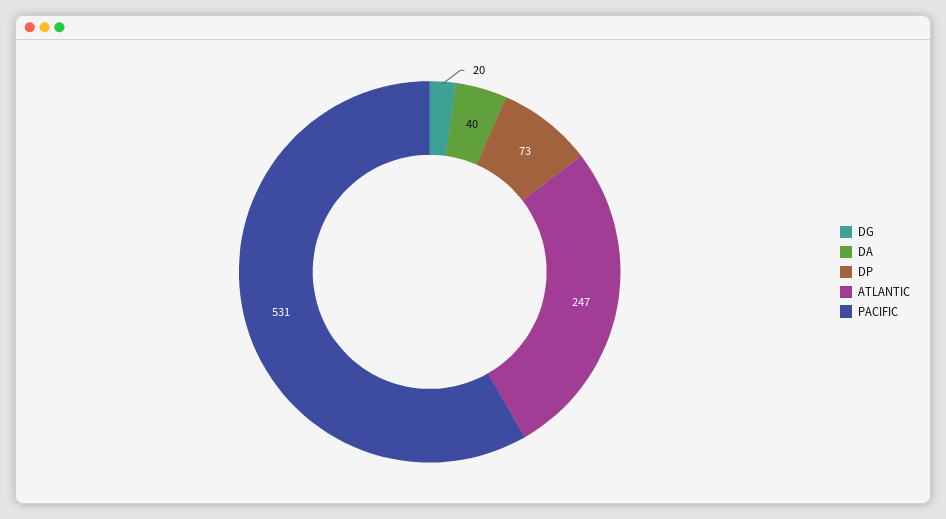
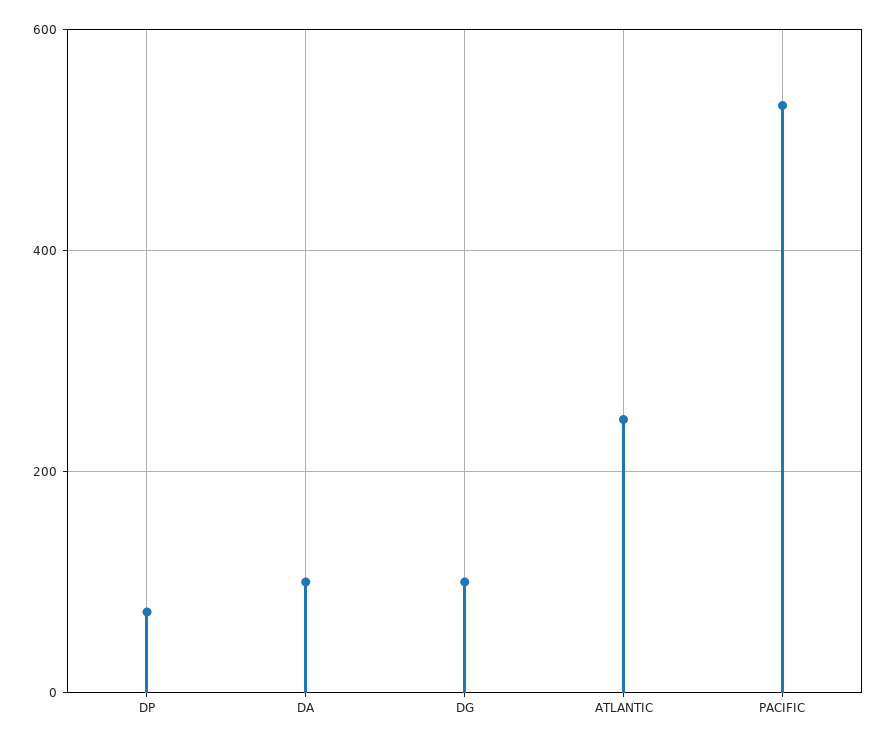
DG: 20 -> 100
DA: 40 -> 100

